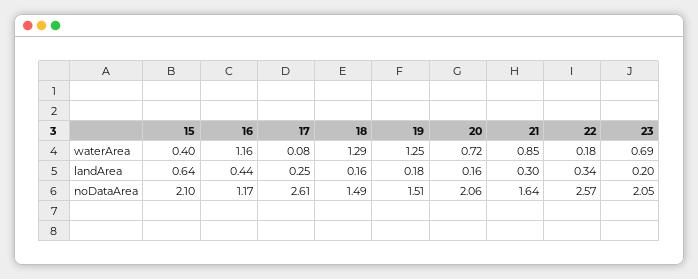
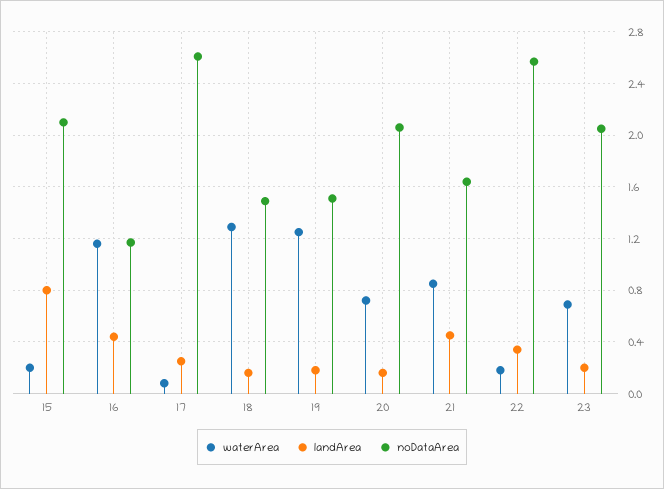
waterArea, 15: 0.4 -> 0.2
landArea, 15: 0.64 -> 0.8
landArea, 21: 0.3 -> 0.45

